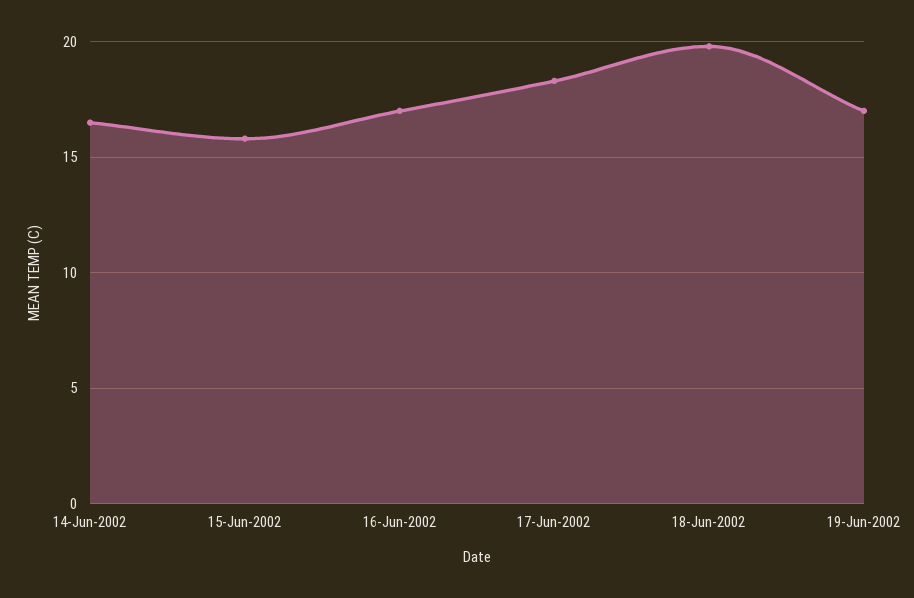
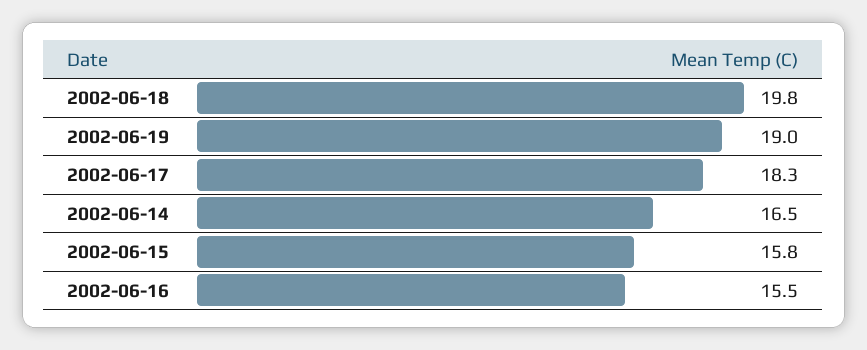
16-Jun-2002: 17 -> 15.5
19-Jun-2002: 17 -> 19

